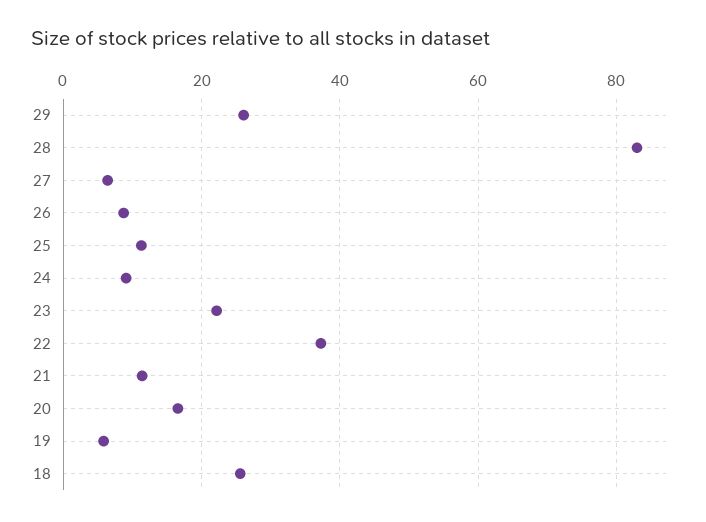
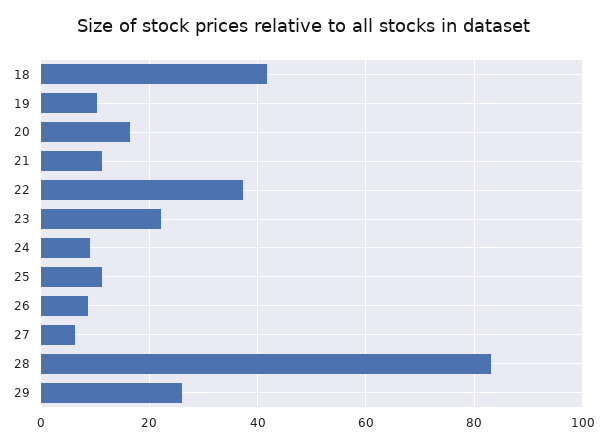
19: 6 -> 10
18: 26 -> 42

